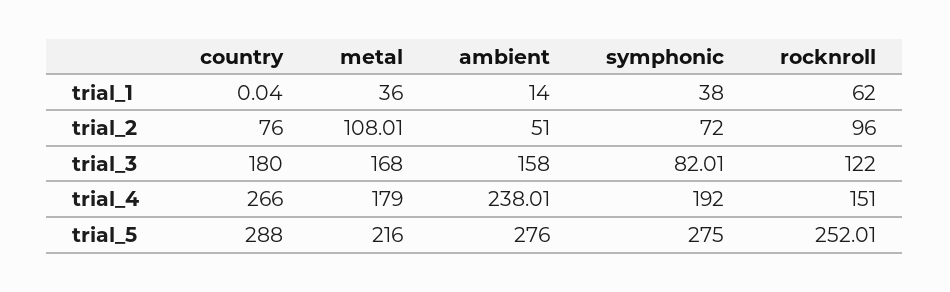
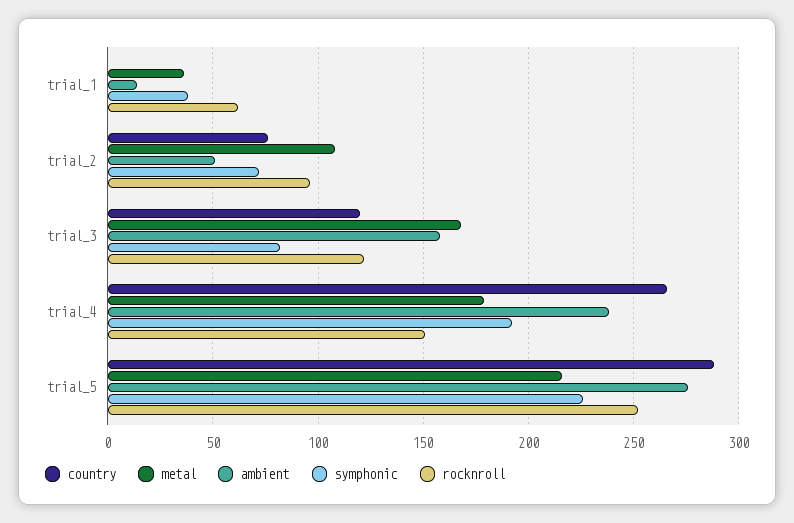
country, trial_3: 180 -> 120
symphonic, trial_5: 275 -> 225

